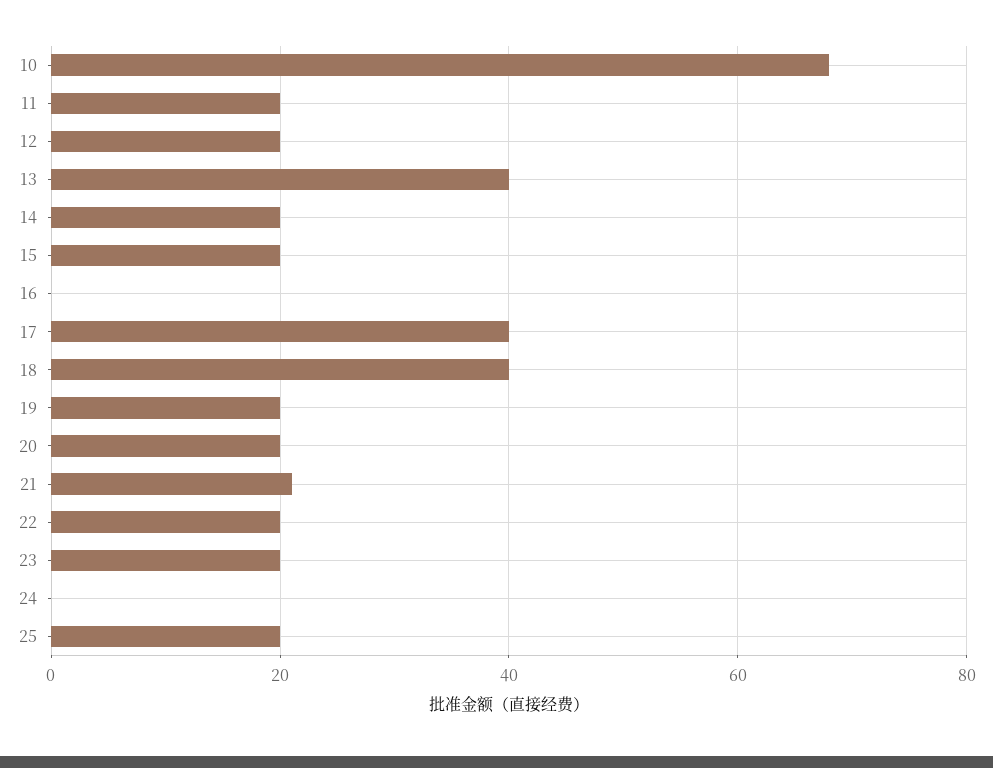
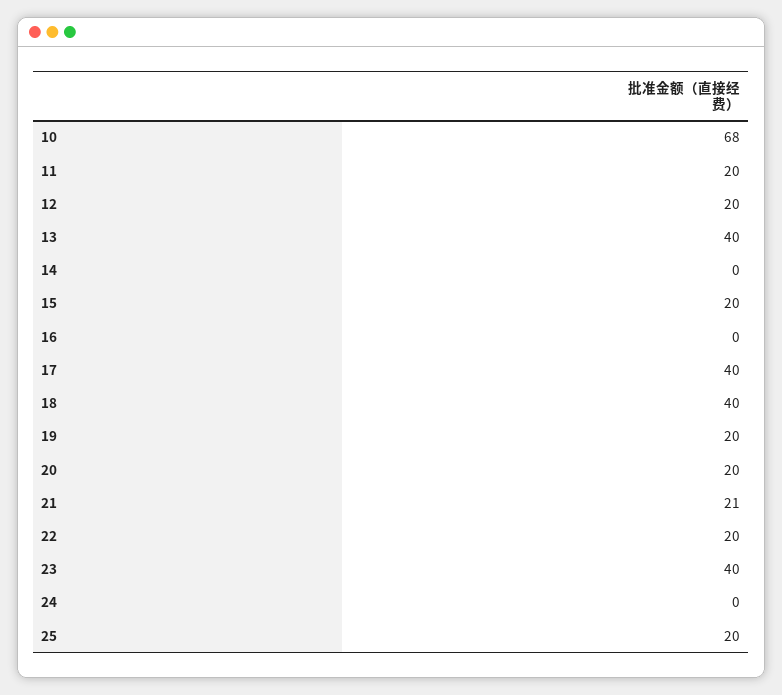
14: 20 -> 0
23: 20 -> 40

